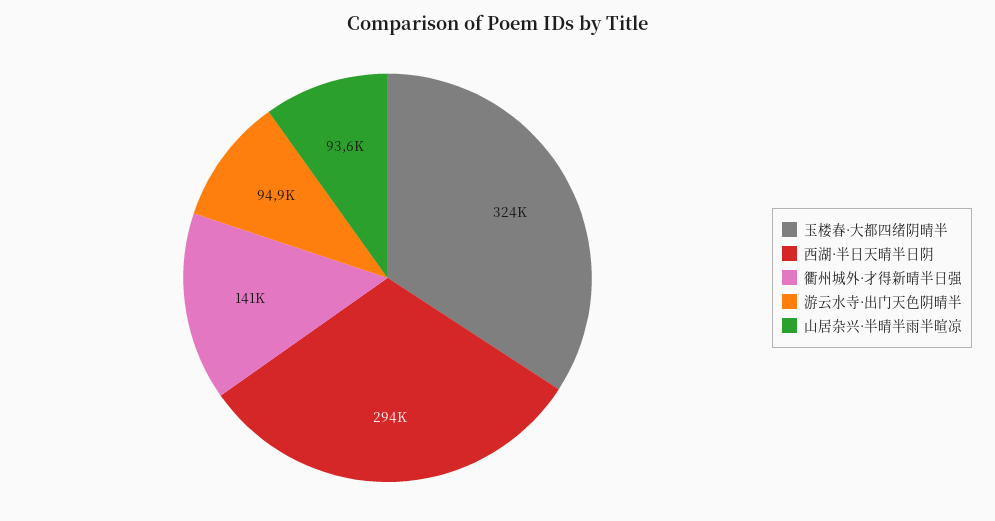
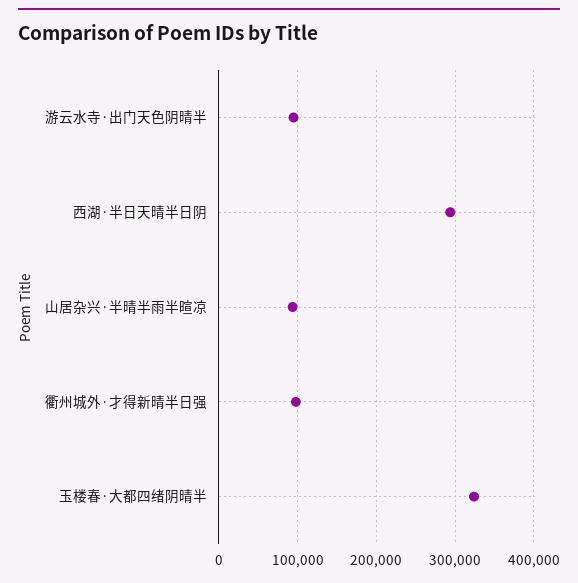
衢州城外·才得新晴半日强: 141000 -> 100000

